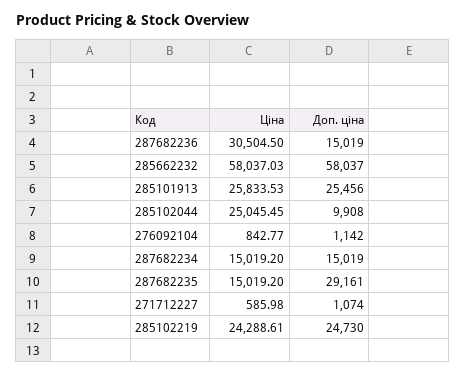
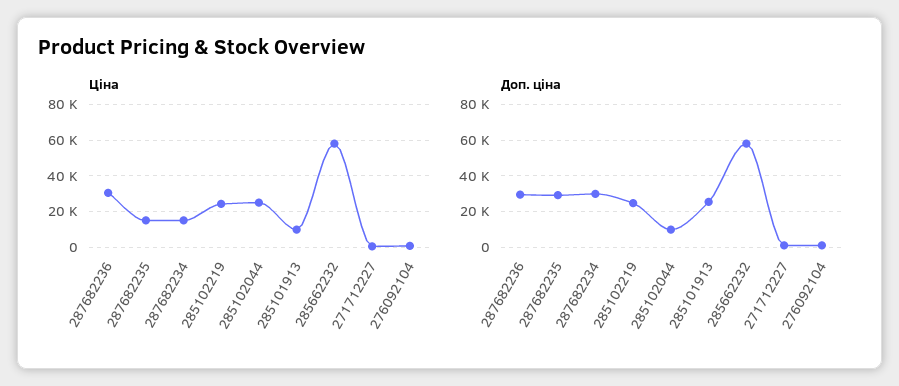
Доп. ціна, 287682236: 15019 -> 30000
Ціна, 285101913: 25833.53 -> 10000
Доп. ціна, 287682234: 15019 -> 30000

